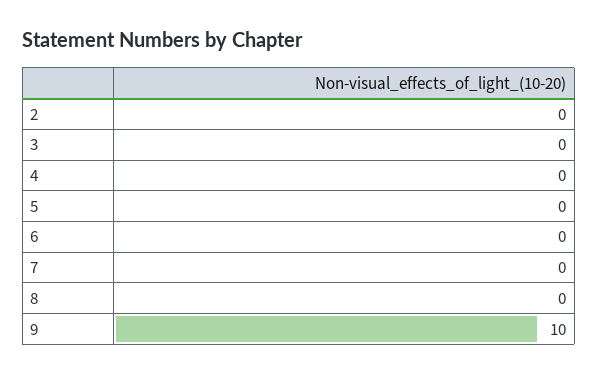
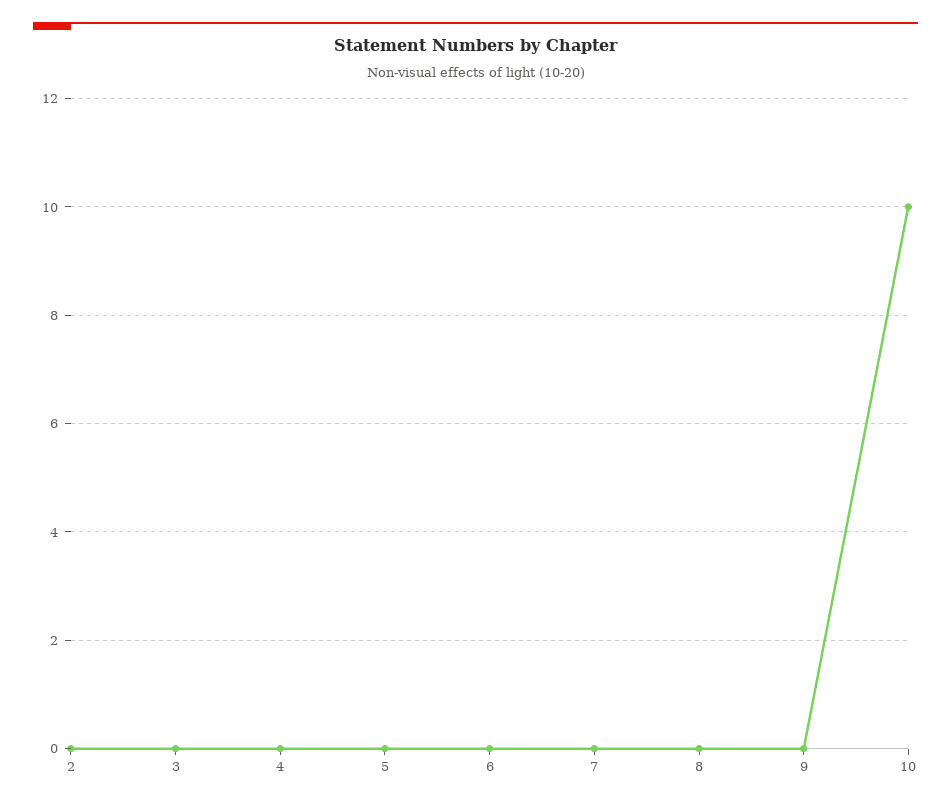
9: 10 -> 0
10: none -> 10

